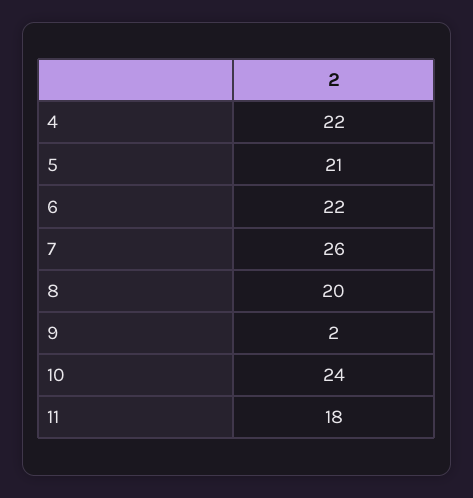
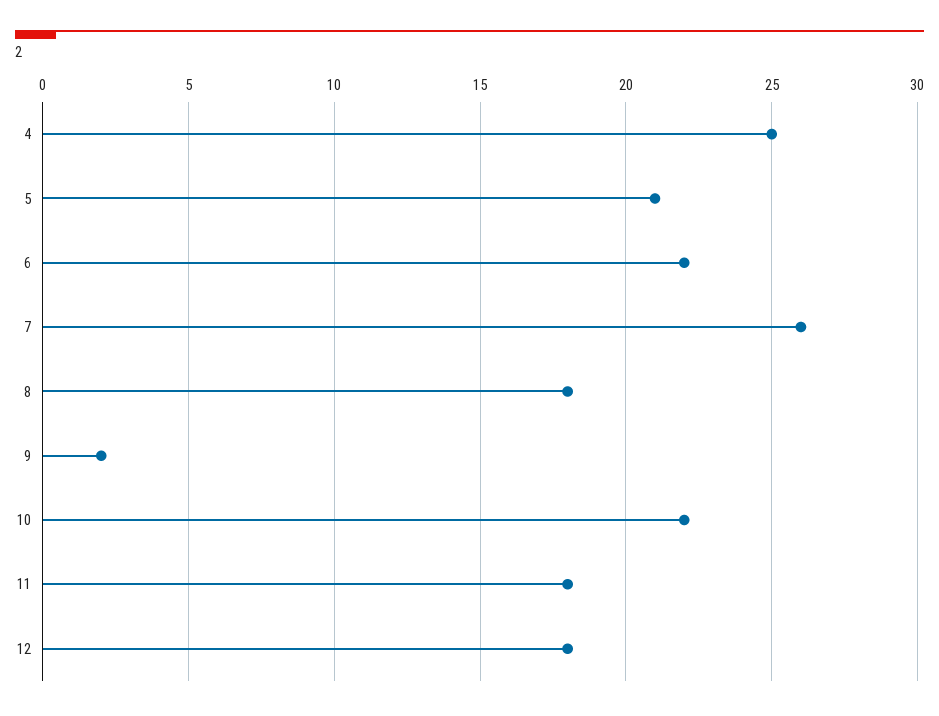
4: 22 -> 25
8: 20 -> 18
10: 24 -> 22
12: none -> 18

